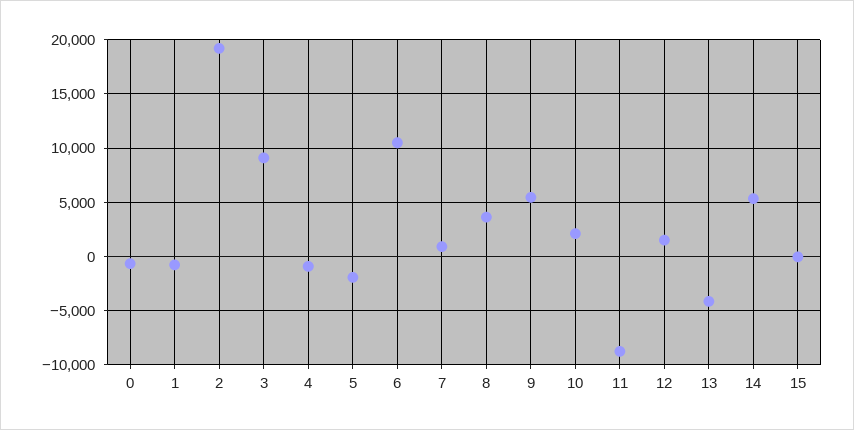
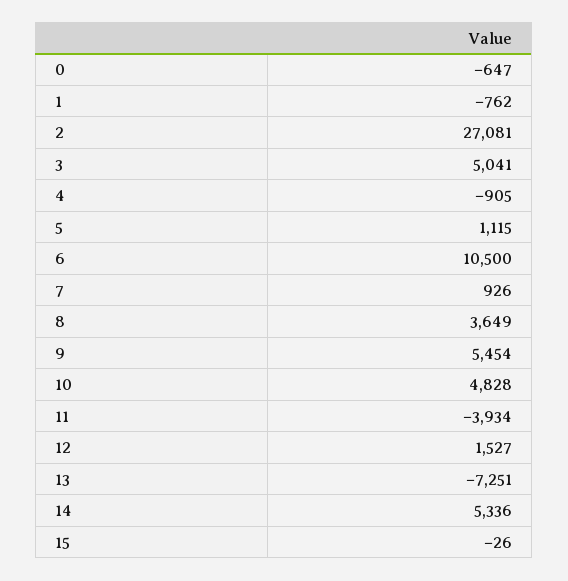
2: 19000 -> 27081
3: 9000 -> 5041
5: -2000 -> 1115
10: 2000 -> 4828
11: -9000 -> -3934
13: -4000 -> -7251

